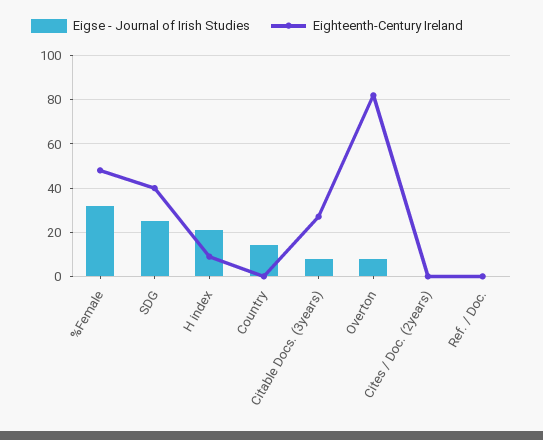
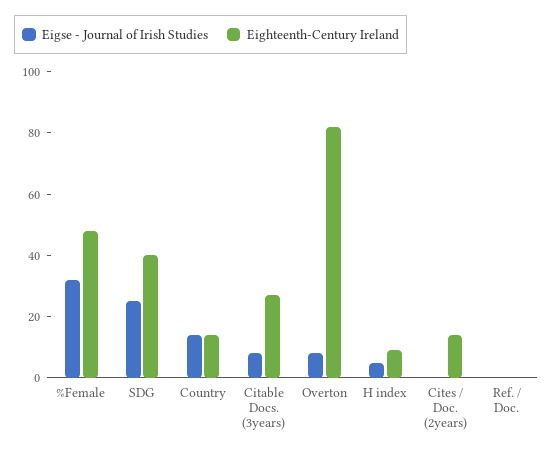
Eigse - Journal of Irish Studies, H index: 20 -> 5
Eighteenth-Century Ireland, Country: 0 -> 15
Eighteenth-Century Ireland, Cites / Doc. (2years): 0 -> 15

